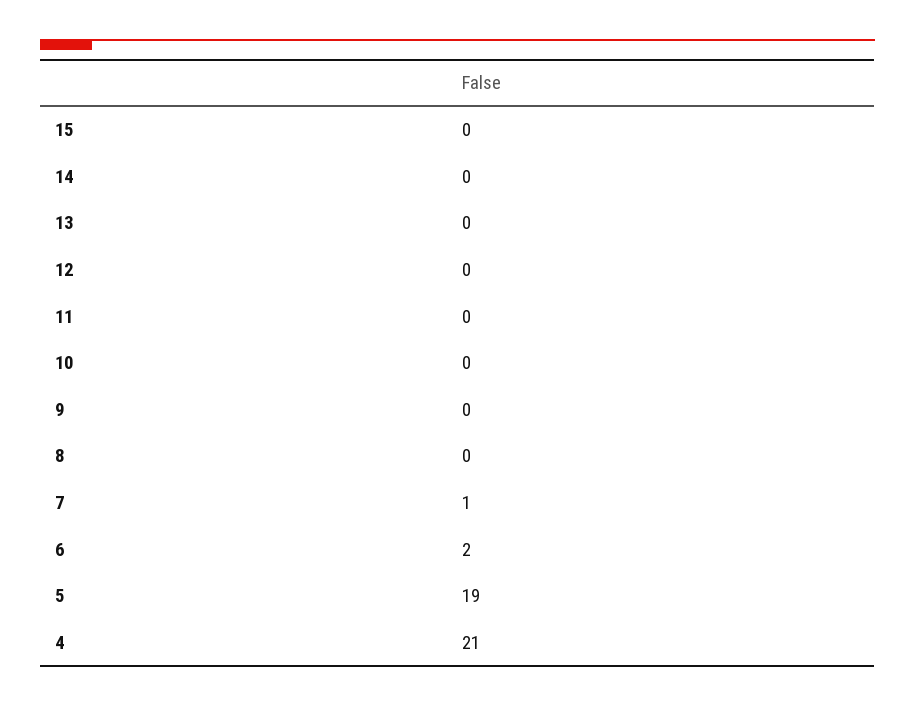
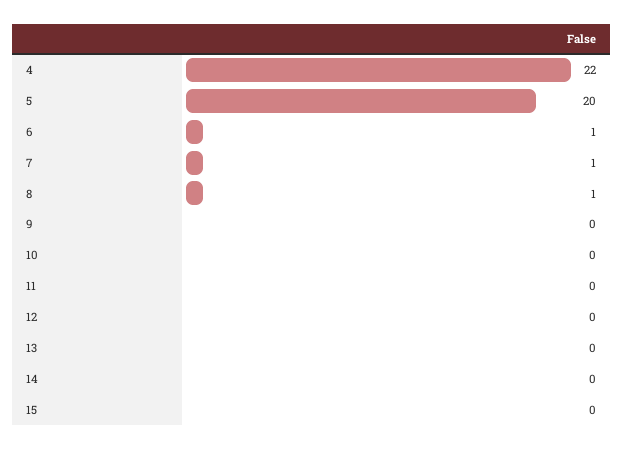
8: 0 -> 1
6: 2 -> 1
5: 19 -> 20
4: 21 -> 22

